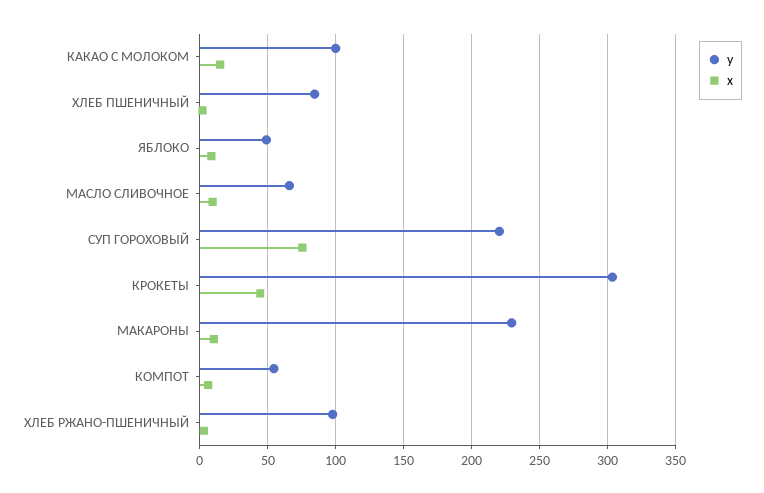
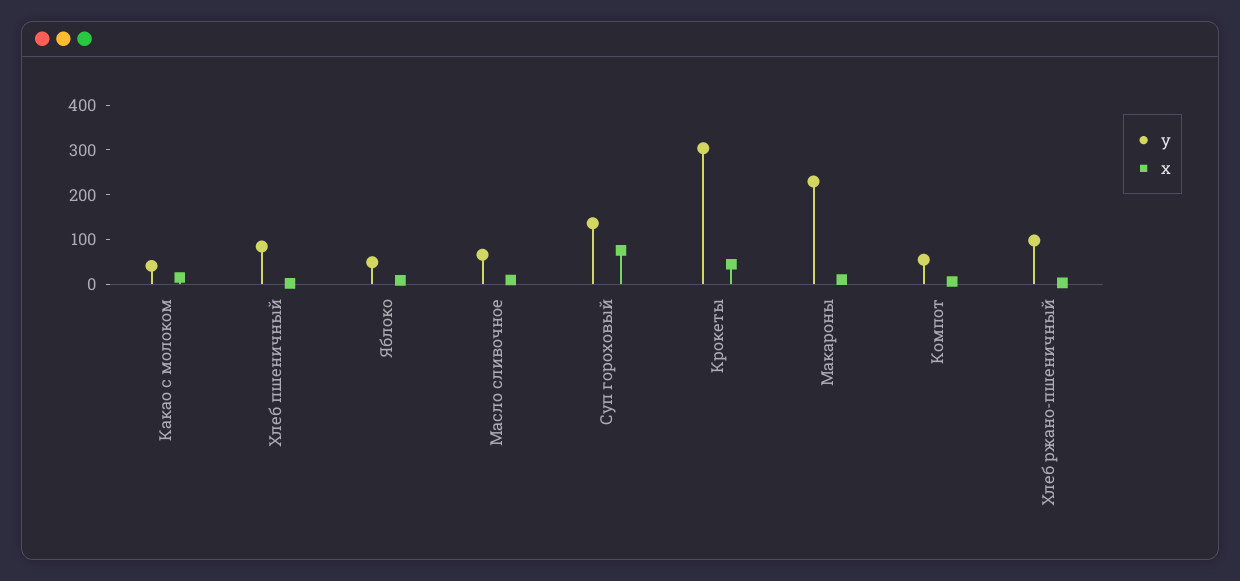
y, КАКАО С МОЛОКОМ: 100 -> 40
y, СУП ГОРОХОВЫЙ: 220 -> 140

